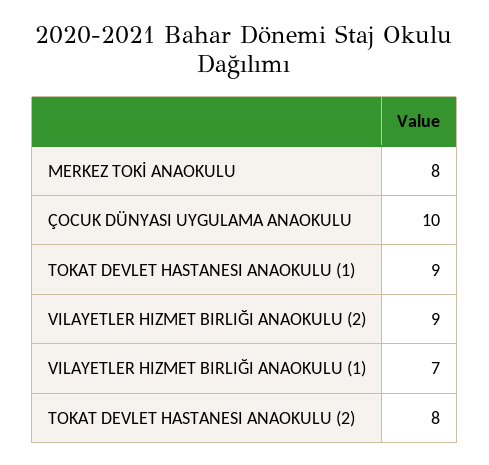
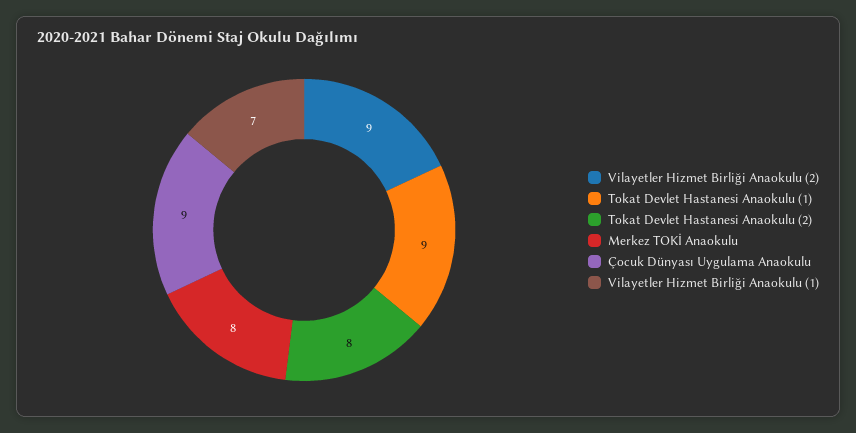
ÇOCUK DÜNYASI UYGULAMA ANAOKULU: 10 -> 9

